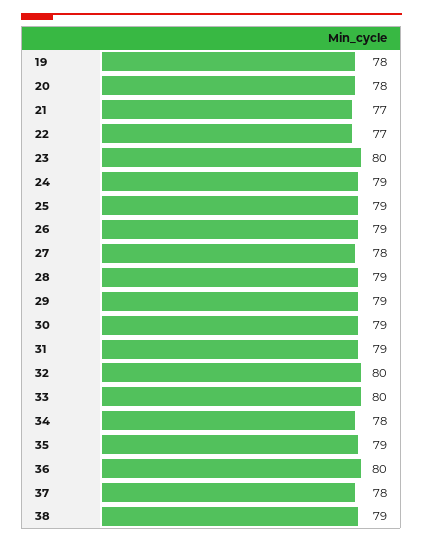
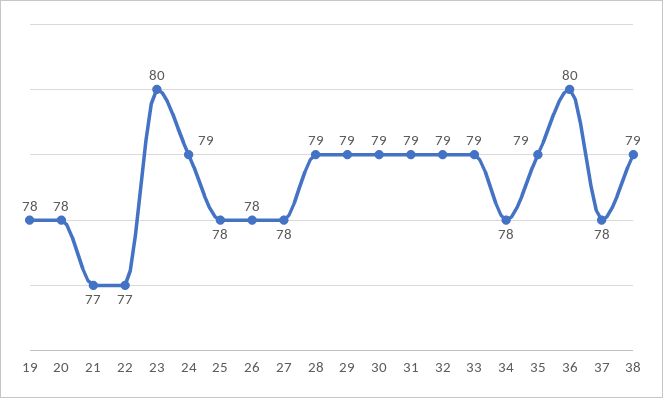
25: 79 -> 78
26: 79 -> 78
32: 80 -> 79
33: 80 -> 79

